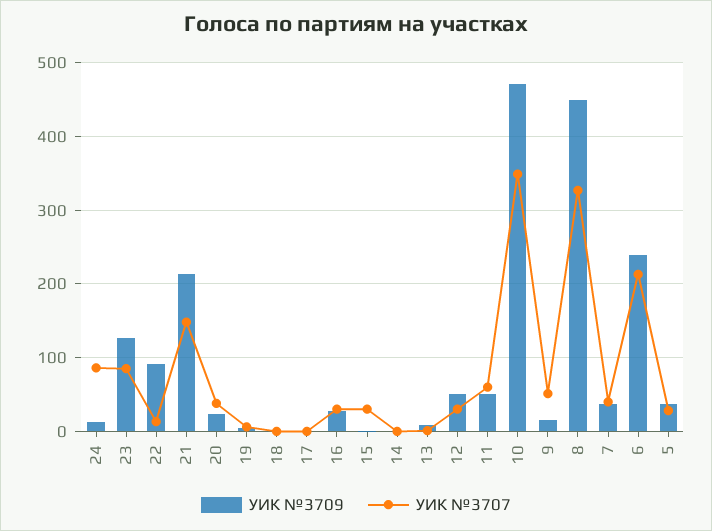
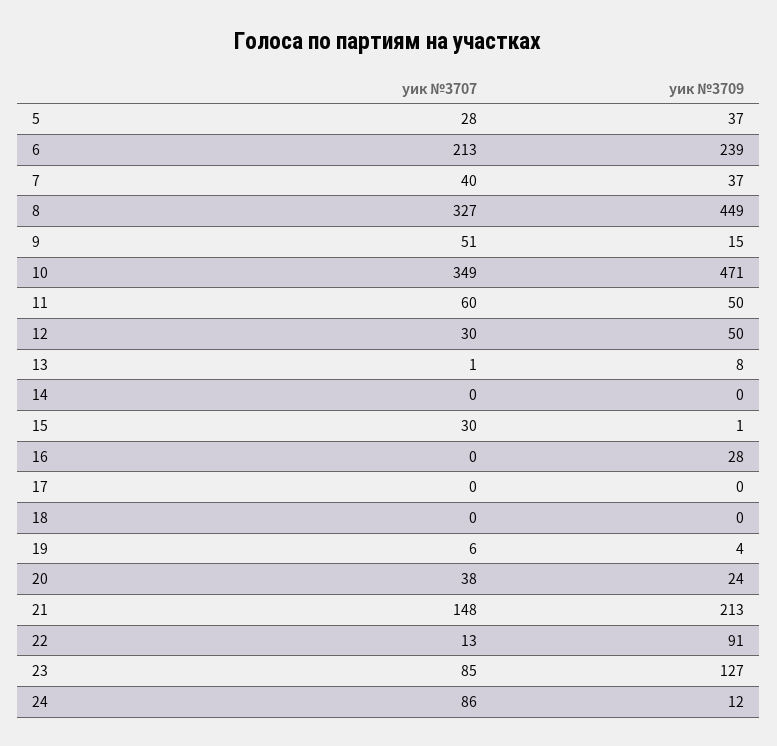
УИК №3707, 16: 30 -> 0

